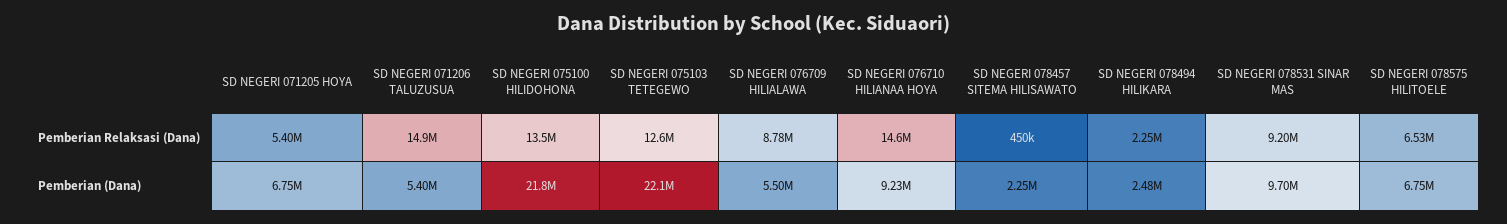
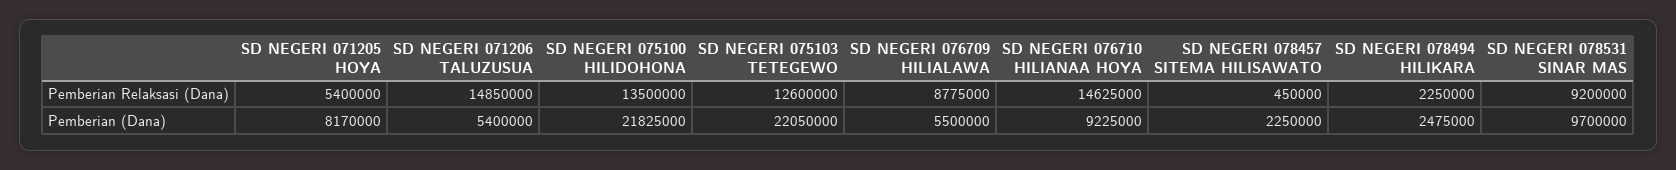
SD NEGERI 078575 HILITOELE, Pemberian Relaksasi (Dana): 6530000 -> none
SD NEGERI 071205 HOYA, Pemberian (Dana): 6750000 -> 8170000
SD NEGERI 078575 HILITOELE, Pemberian (Dana): 6750000 -> none

